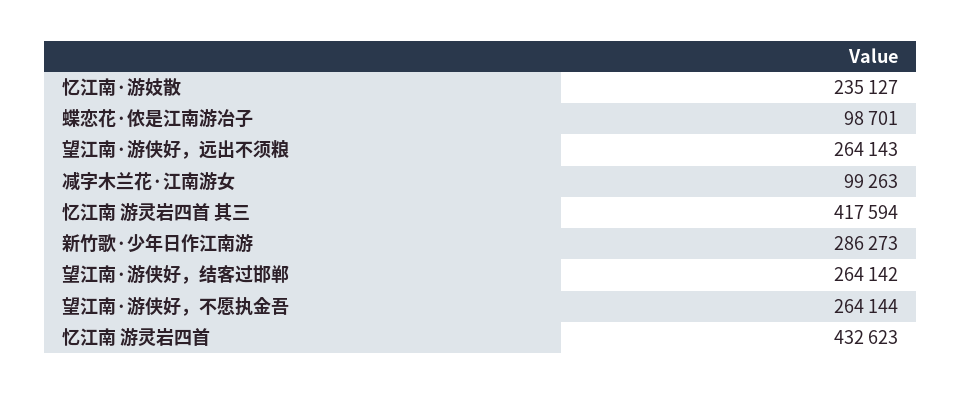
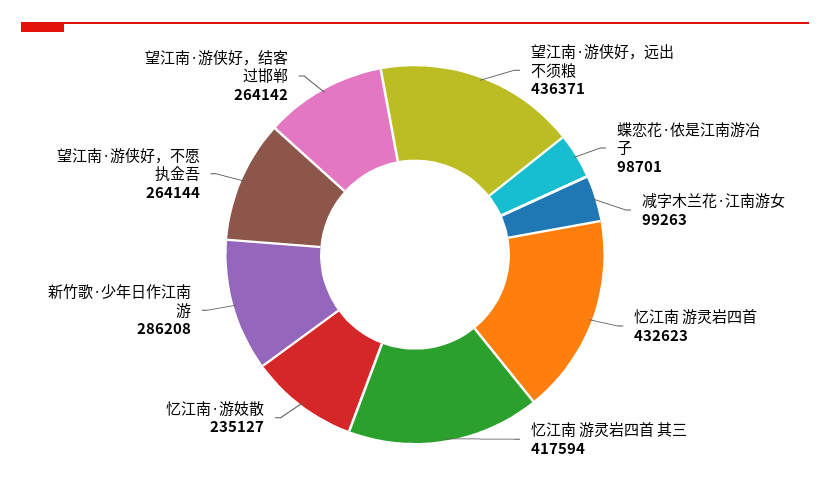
望江南·游侠好，远出不须粮: 264143 -> 436371
新竹歌·少年日作江南游: 286273 -> 286208

